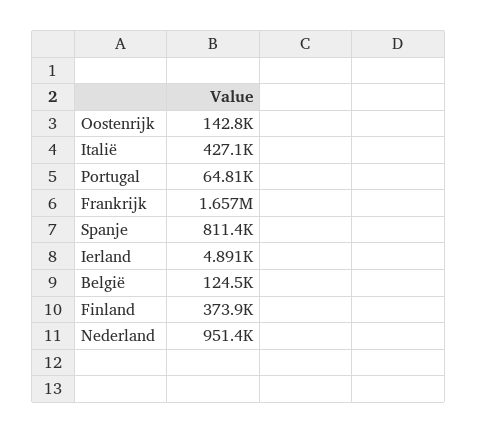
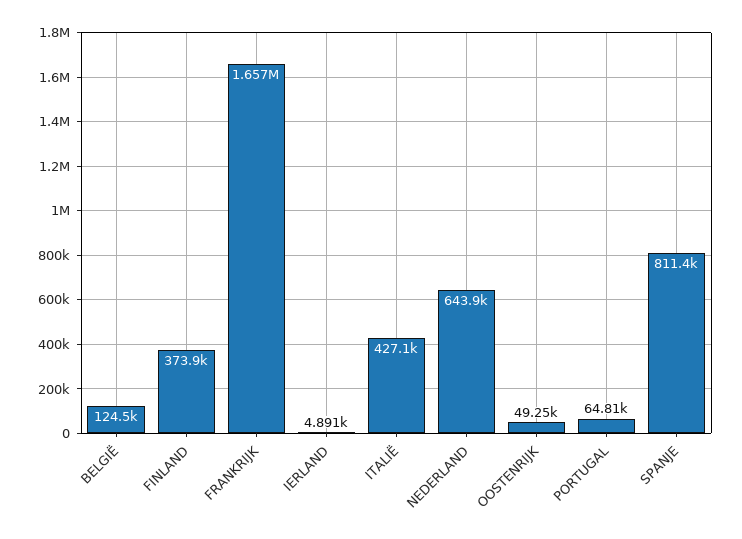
Oostenrijk: 142800 -> 49250
Nederland: 951400 -> 643900

